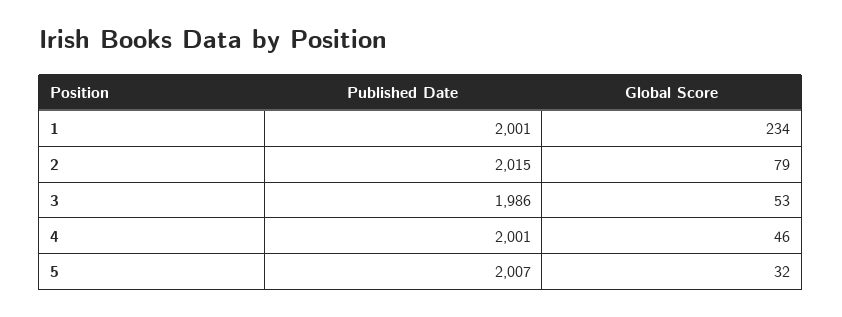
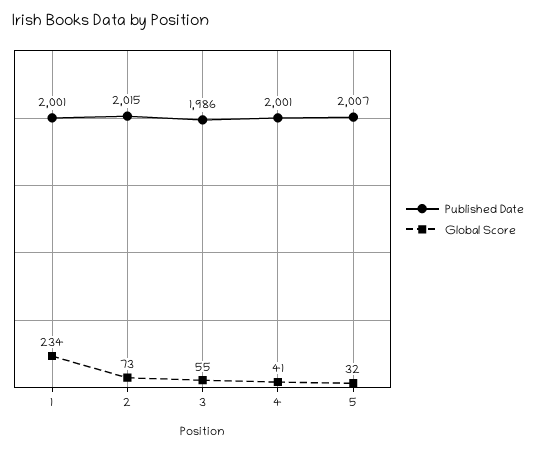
Global Score, 2: 79 -> 73
Global Score, 3: 53 -> 55
Global Score, 4: 46 -> 41

